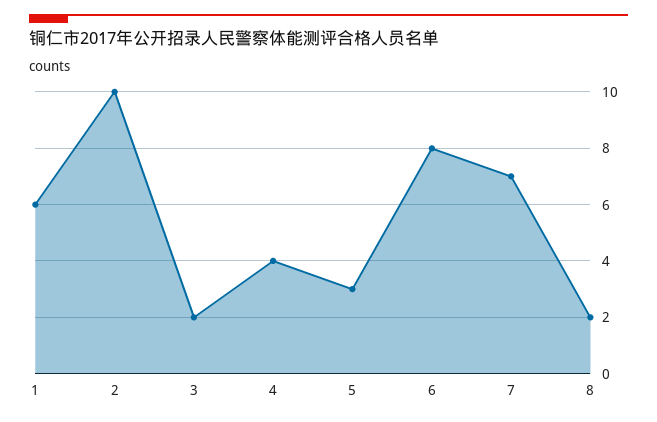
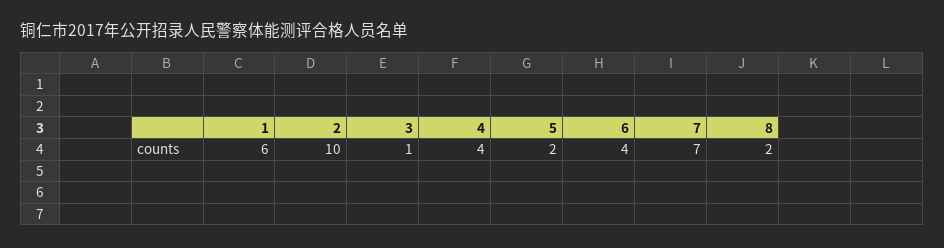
3: 2 -> 1
5: 3 -> 2
6: 8 -> 4

